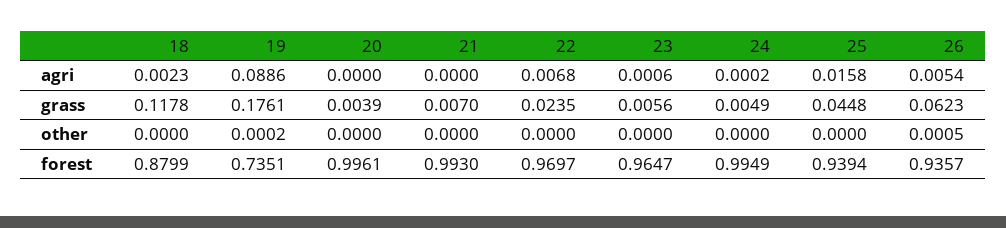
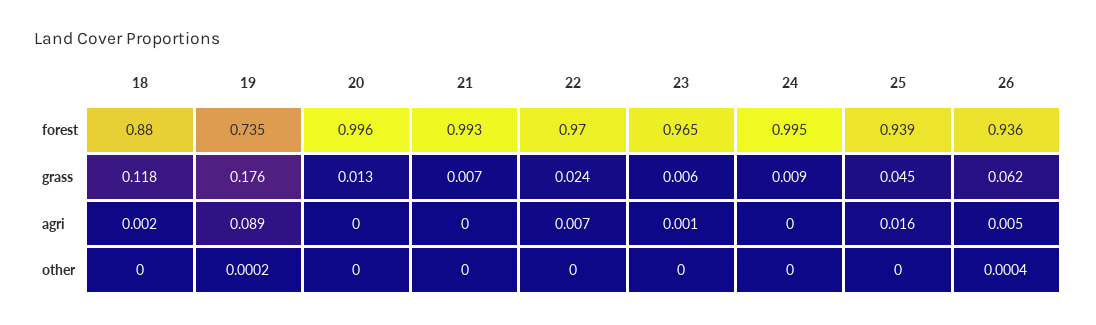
20, grass: 0.0039 -> 0.013
24, grass: 0.0049 -> 0.009
26, other: 0.0005 -> 0.0004

